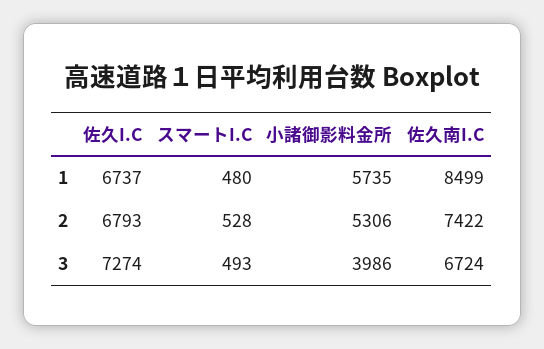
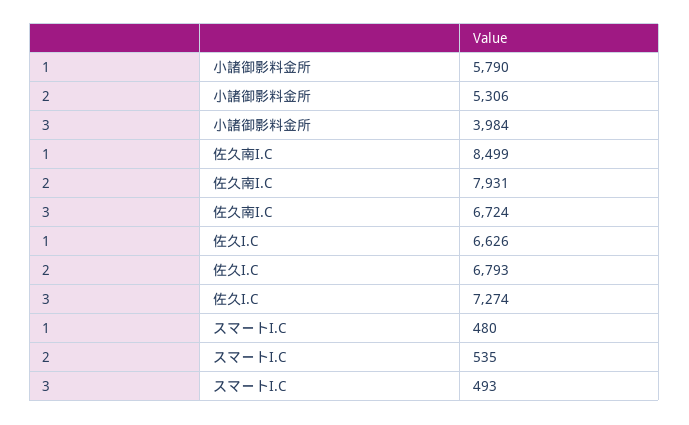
佐久I.C, 1: 6737 -> 6626
小諸御影料金所, 1: 5735 -> 5790
スマートI.C, 2: 528 -> 535
佐久南I.C, 2: 7422 -> 7931
小諸御影料金所, 3: 3986 -> 3984

